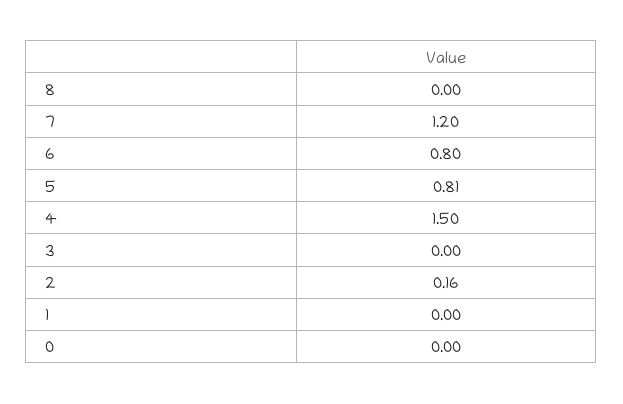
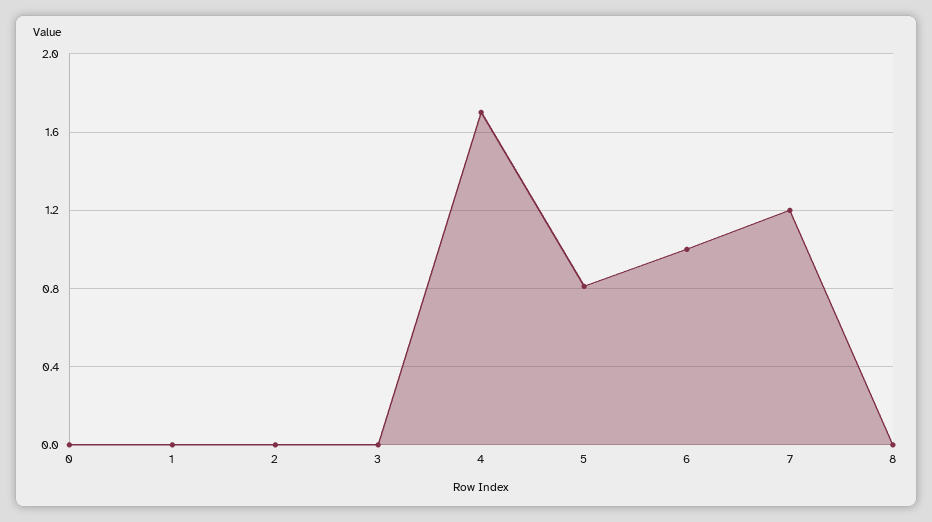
6: 0.8 -> 1
4: 1.5 -> 1.7
2: 0.16 -> 0

